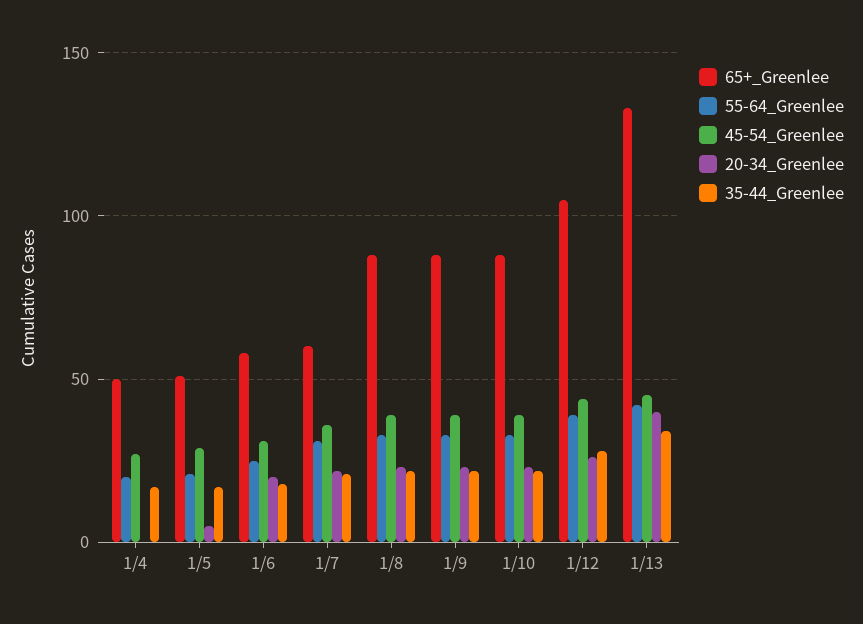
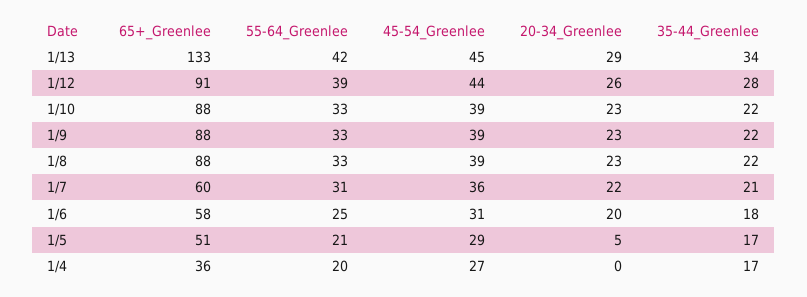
65+_Greenlee, 1/4: 50 -> 36
65+_Greenlee, 1/12: 105 -> 91
20-34_Greenlee, 1/13: 40 -> 29

